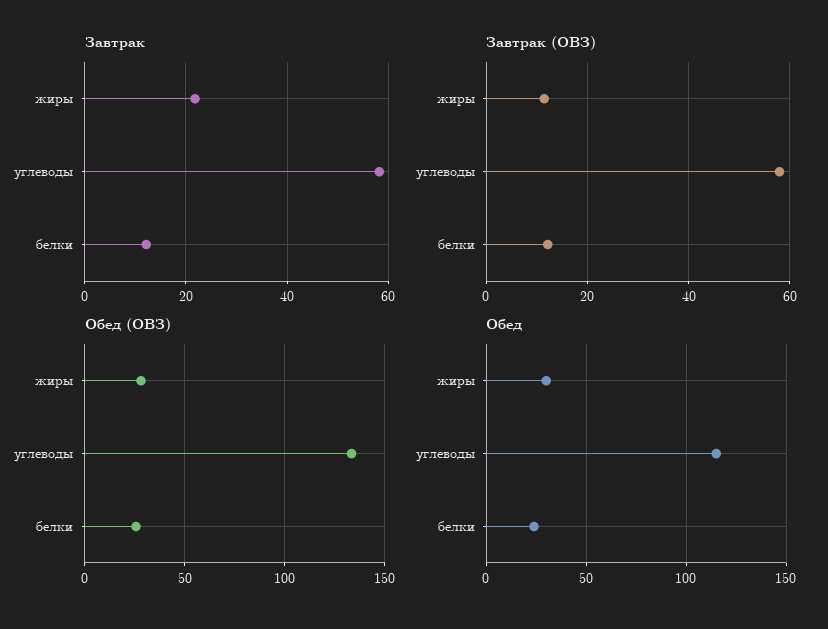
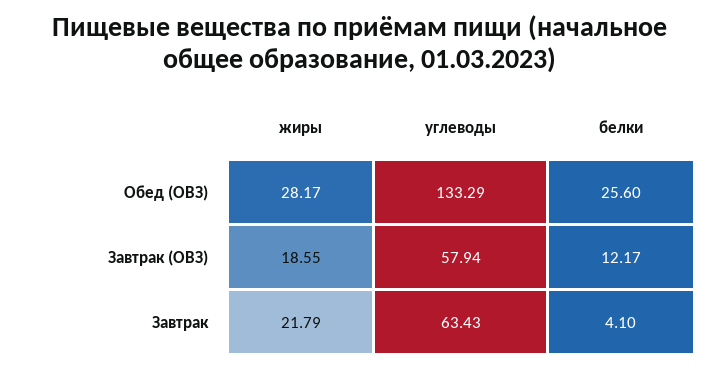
Завтрак, углеводы: 58 -> 63.43
Завтрак, белки: 12 -> 4.1
Завтрак (ОВЗ), жиры: 12 -> 18.55
Обед, жиры: 30 -> none
Обед, углеводы: 115 -> none
Обед, белки: 25 -> none

